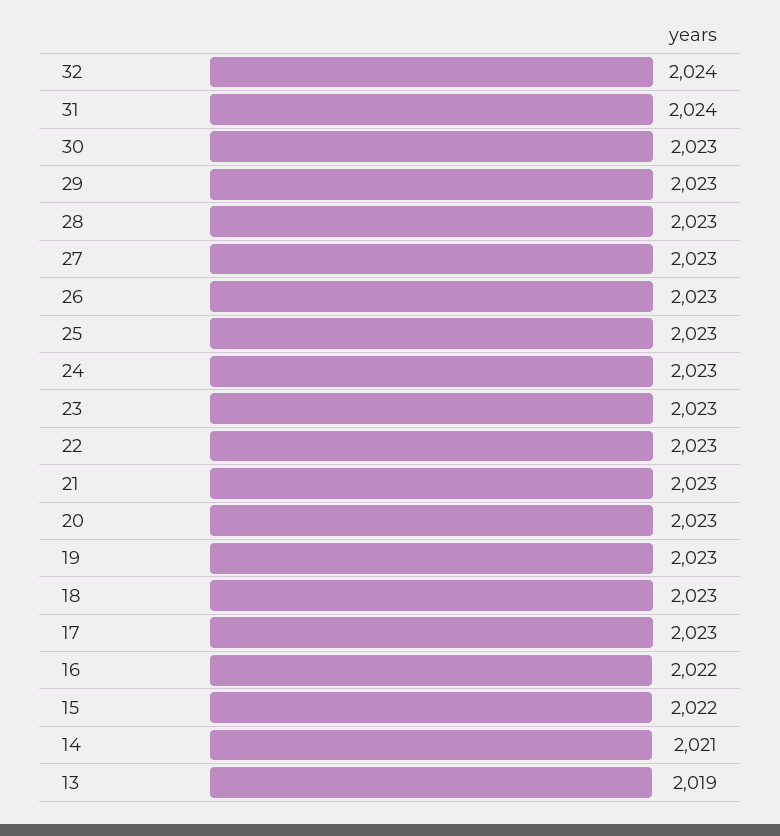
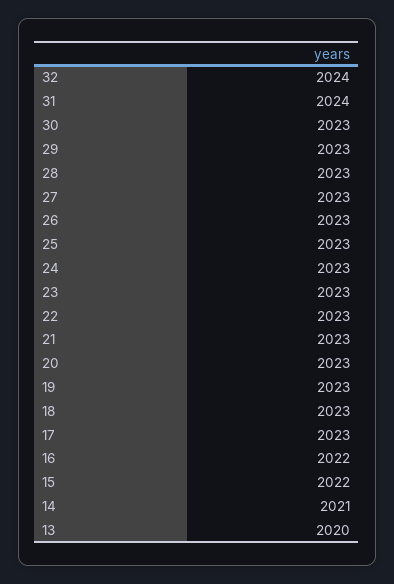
13: 2019 -> 2020

